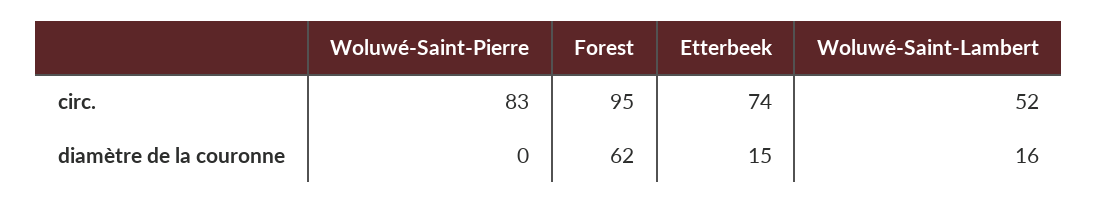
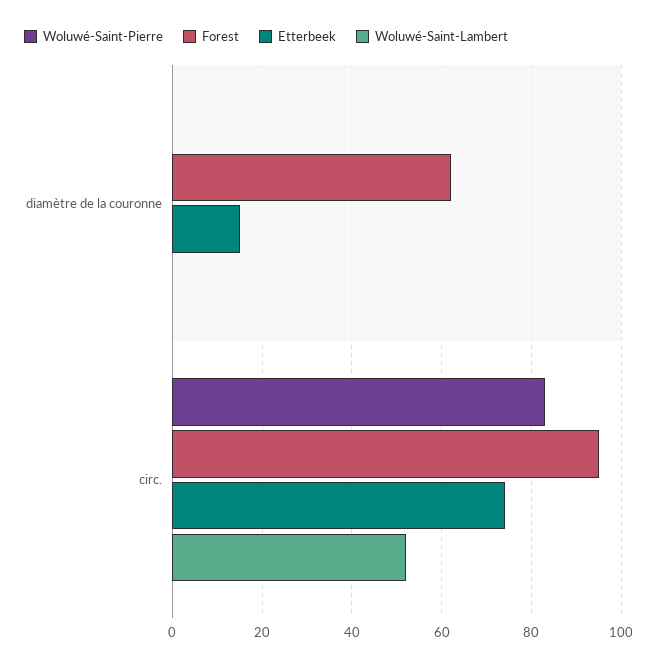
Woluwé-Saint-Lambert, diamètre de la couronne: 16 -> 0

